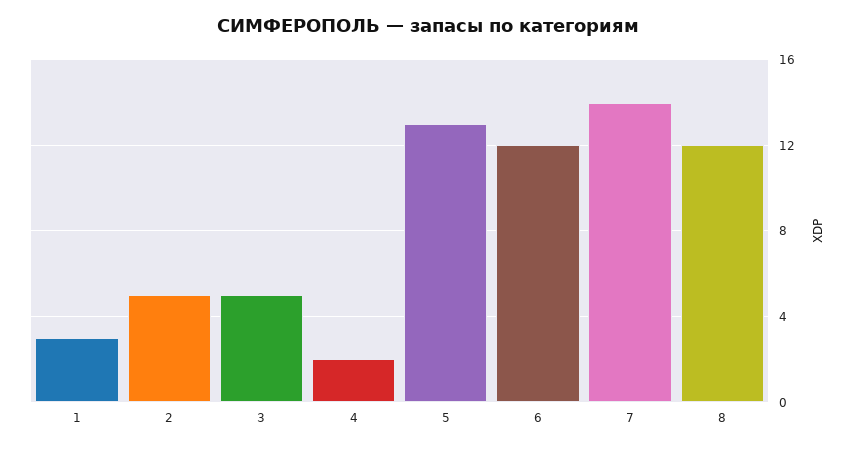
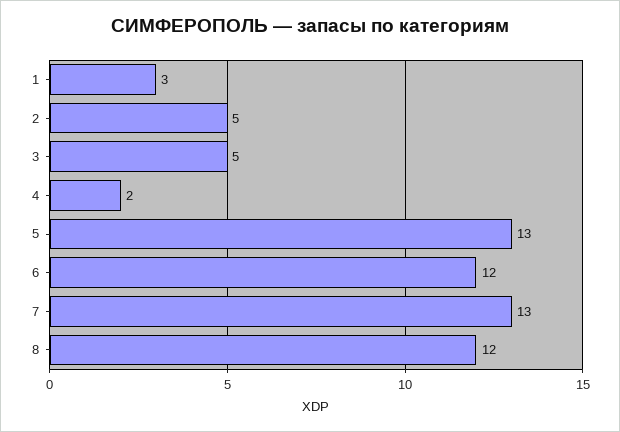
7: 14 -> 13

